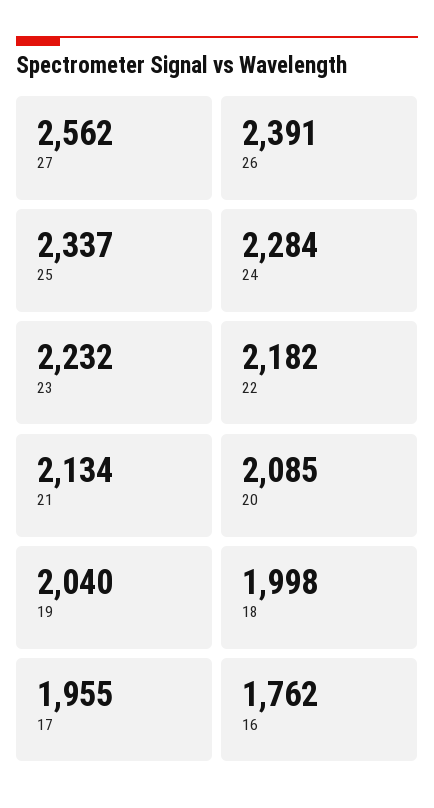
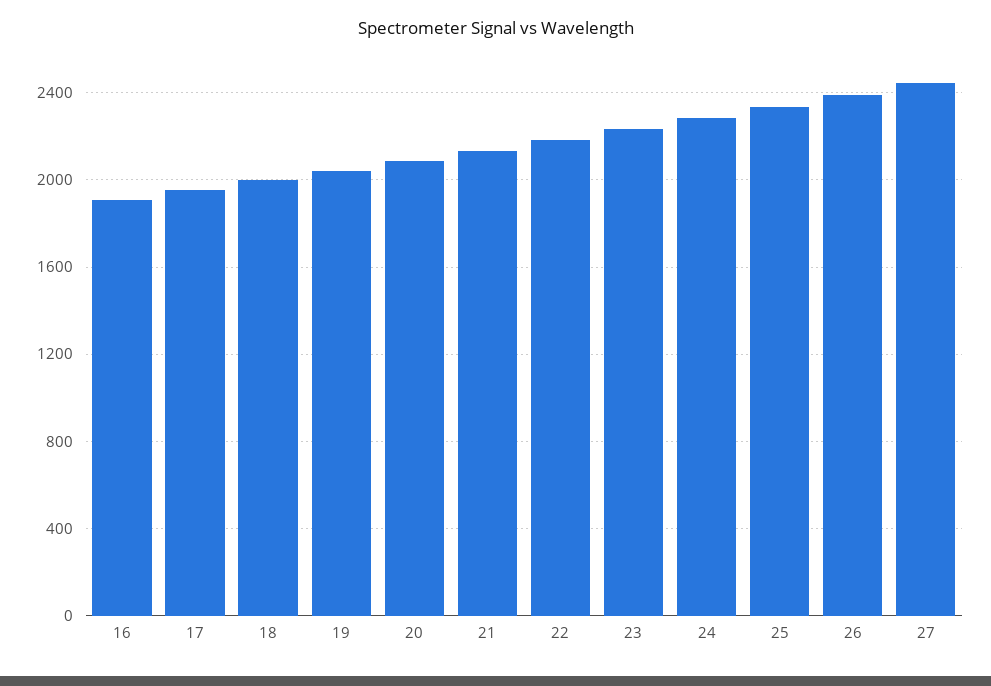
27: 2562 -> 2450
16: 1762 -> 1900

